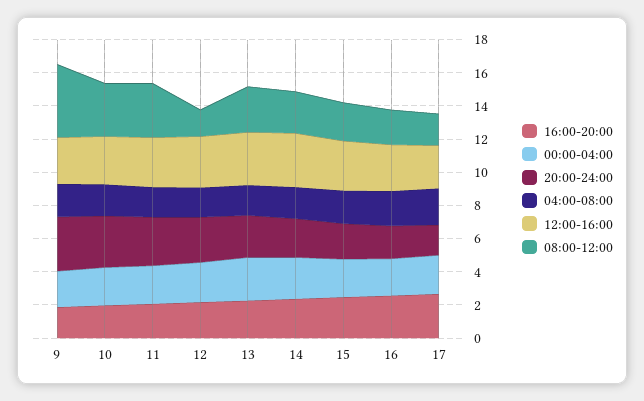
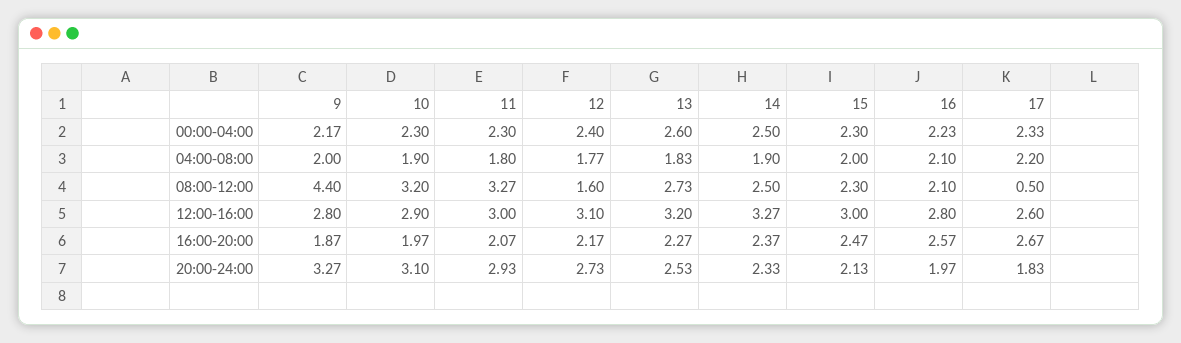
08:00-12:00, 17: 2 -> 0.5

